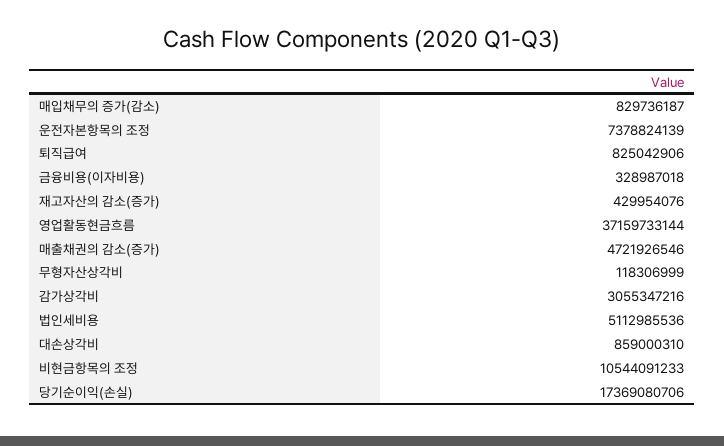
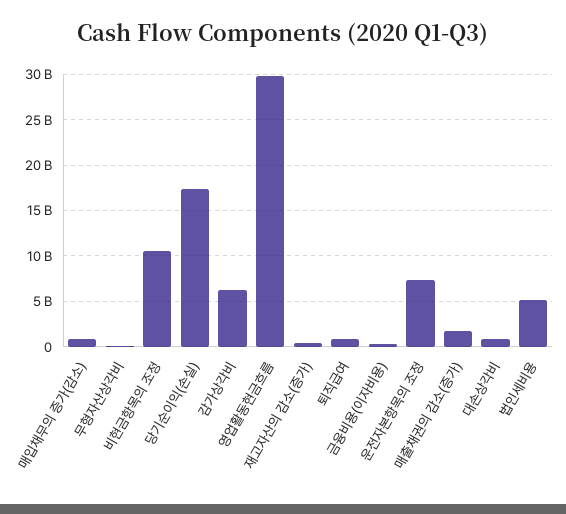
영업활동현금흐름: 37159733144 -> 30000000000
매출채권의 감소(증가): 4721926546 -> 2000000000
감가상각비: 3055347216 -> 6000000000

